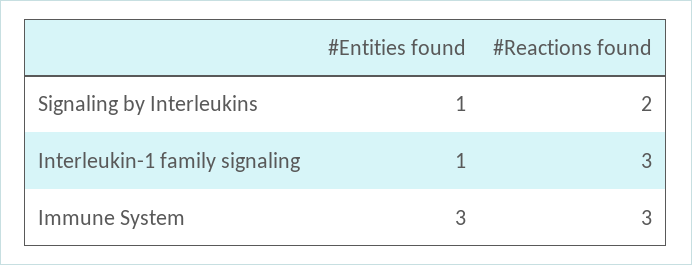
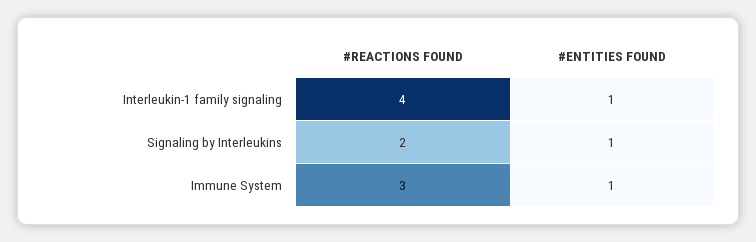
#Reactions found, Interleukin-1 family signaling: 3 -> 4
#Entities found, Immune System: 3 -> 1

